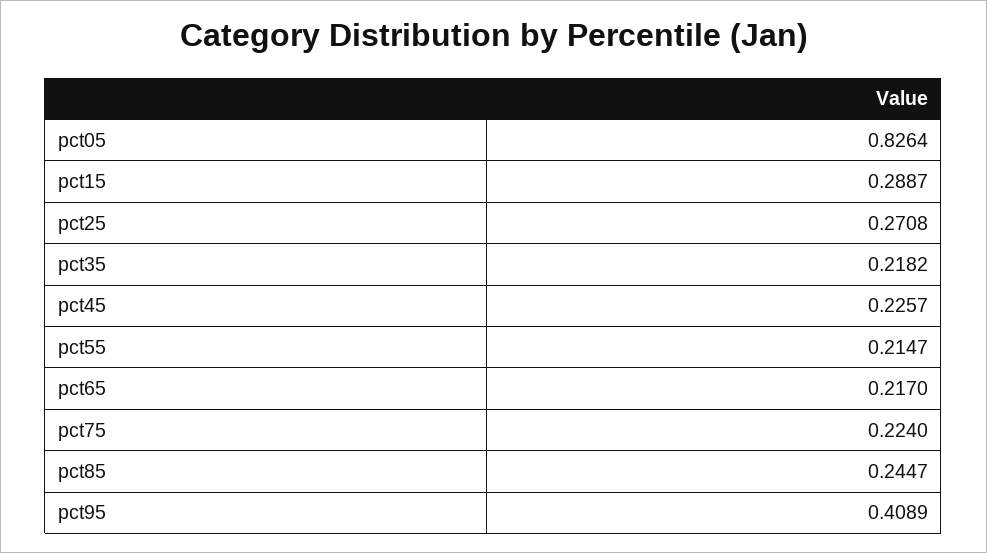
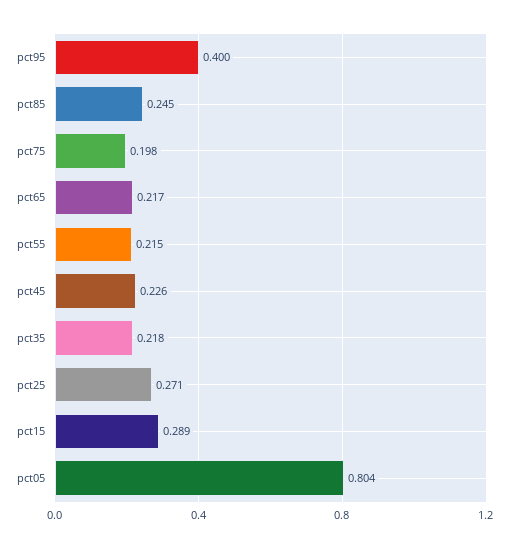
pct05: 0.8264 -> 0.804
pct75: 0.224 -> 0.198
pct95: 0.4089 -> 0.4

